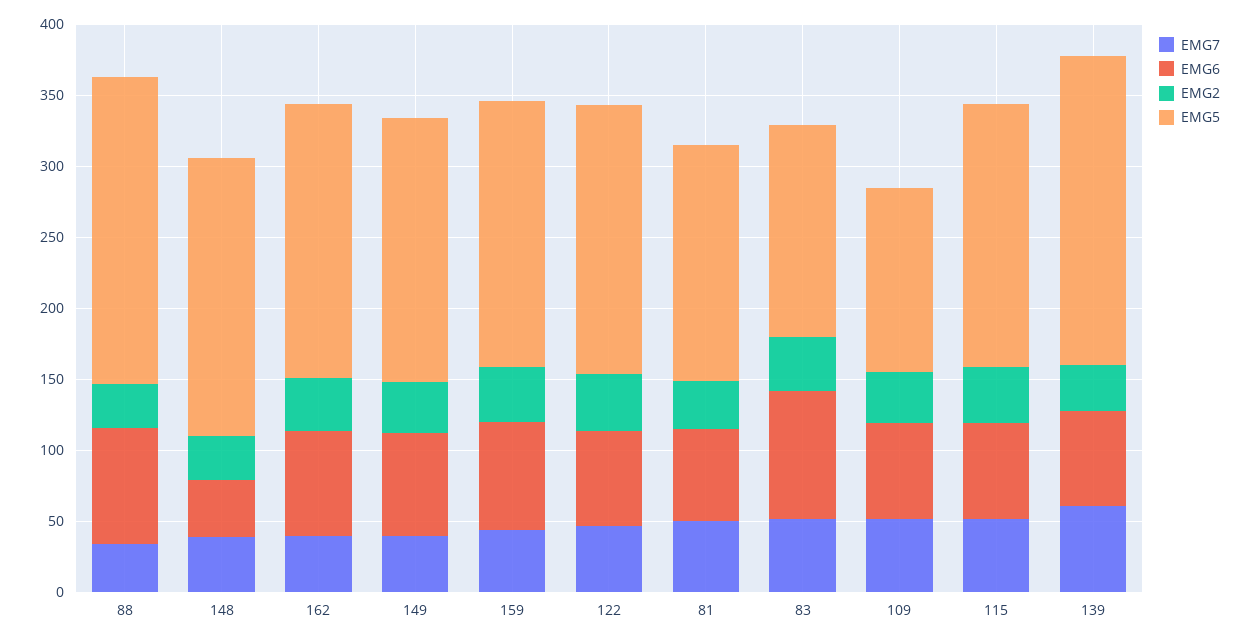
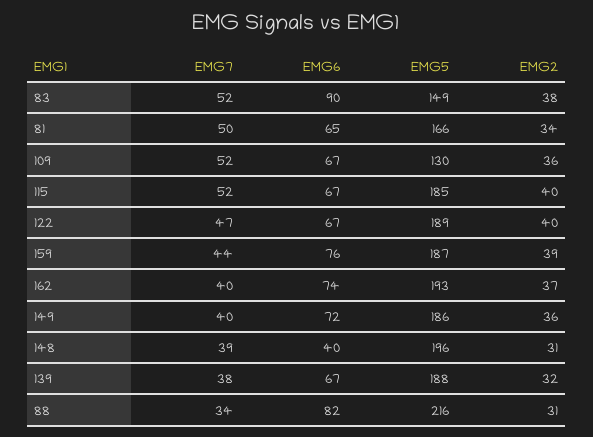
EMG7, 139: 60 -> 38
EMG5, 139: 220 -> 188

